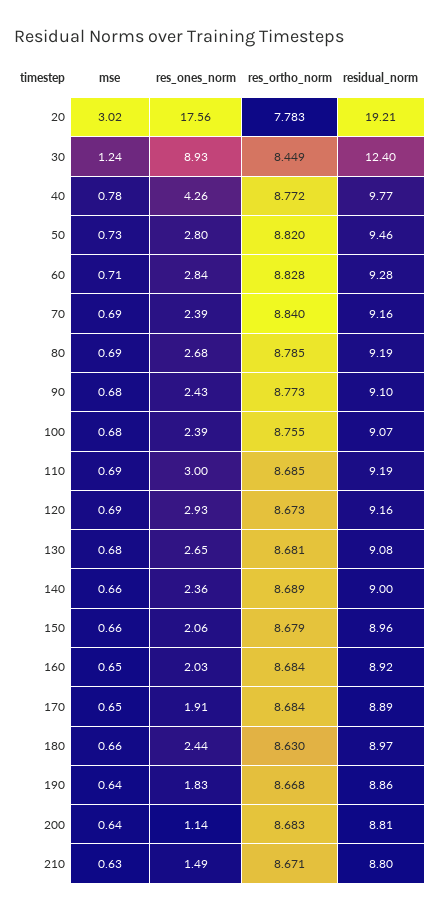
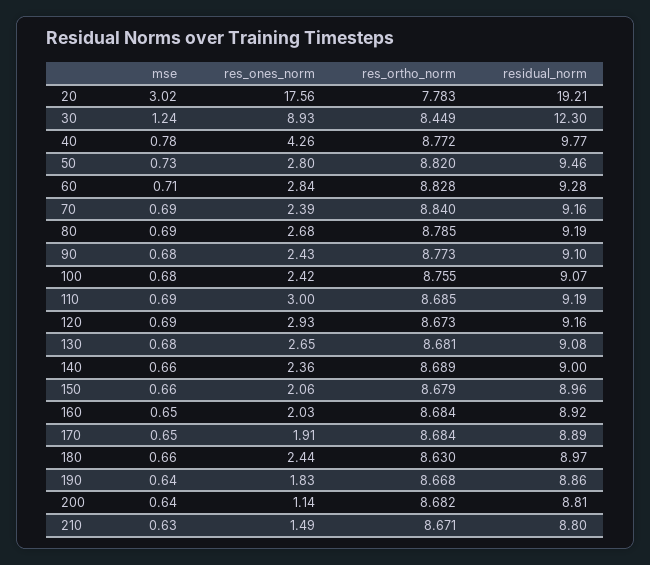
residual_norm, 30: 12.4 -> 12.3
res_ones_norm, 100: 2.39 -> 2.42
res_ortho_norm, 200: 8.683 -> 8.682

